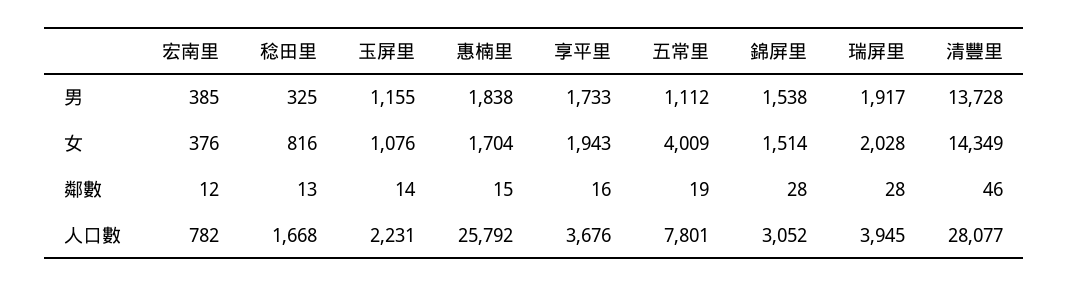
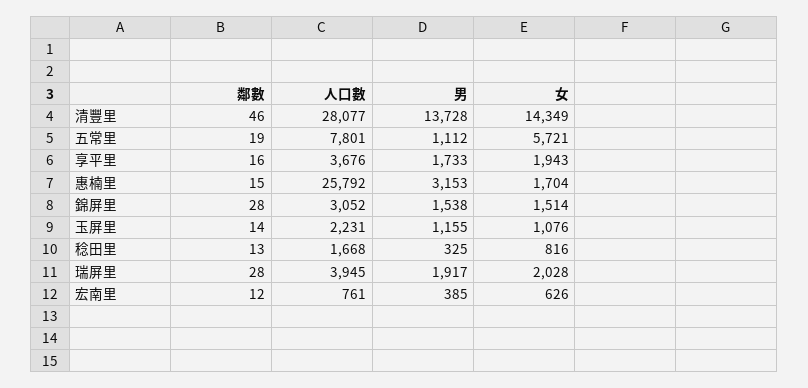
惠楠里, 男: 1838 -> 3153
宏南里, 女: 376 -> 626
五常里, 女: 4009 -> 5721
宏南里, 人口數: 782 -> 761

